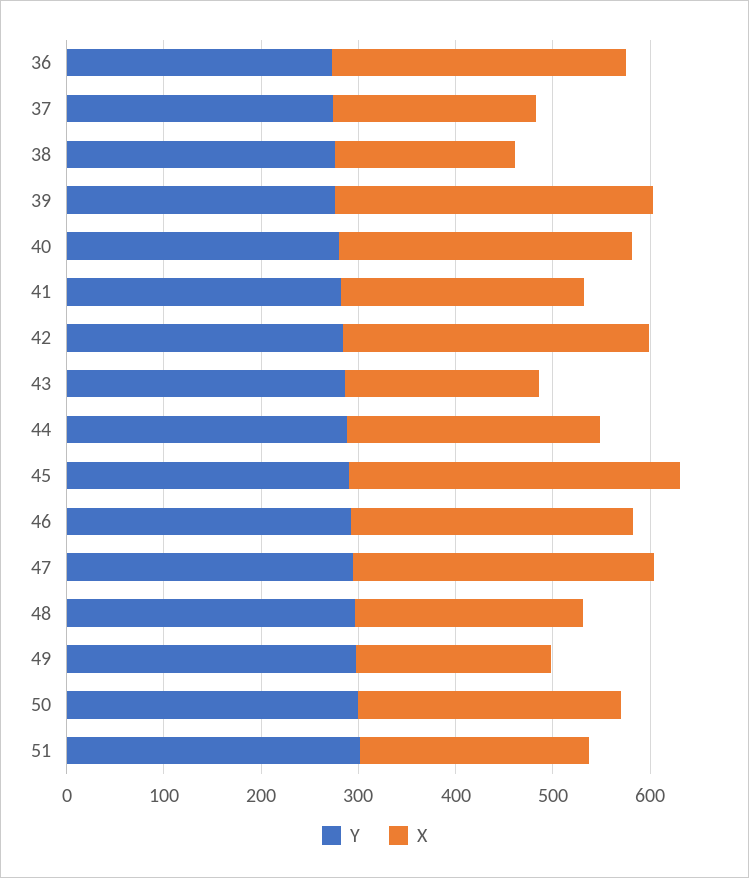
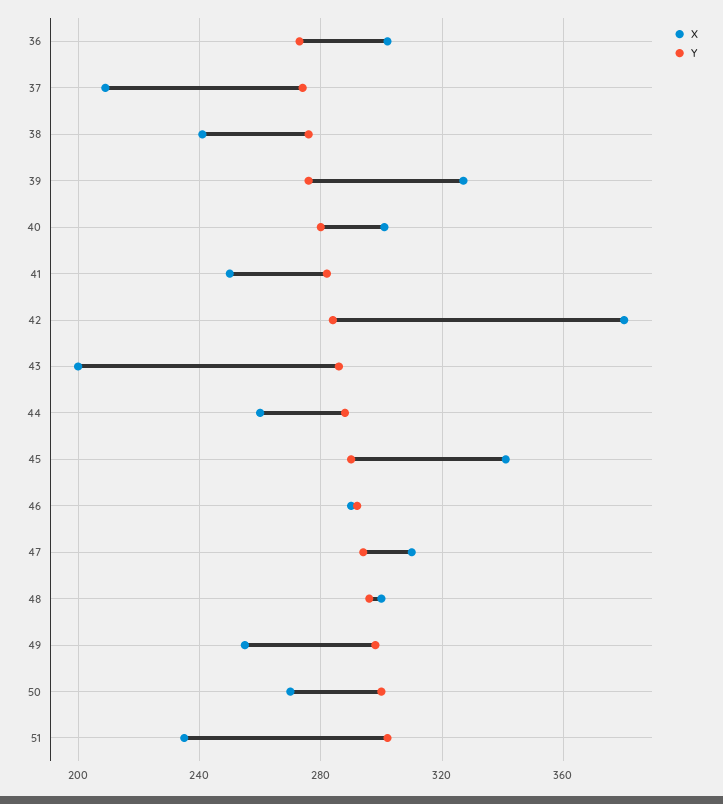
X, 38: 180 -> 240
X, 42: 320 -> 380
X, 48: 240 -> 300
X, 49: 200 -> 255

